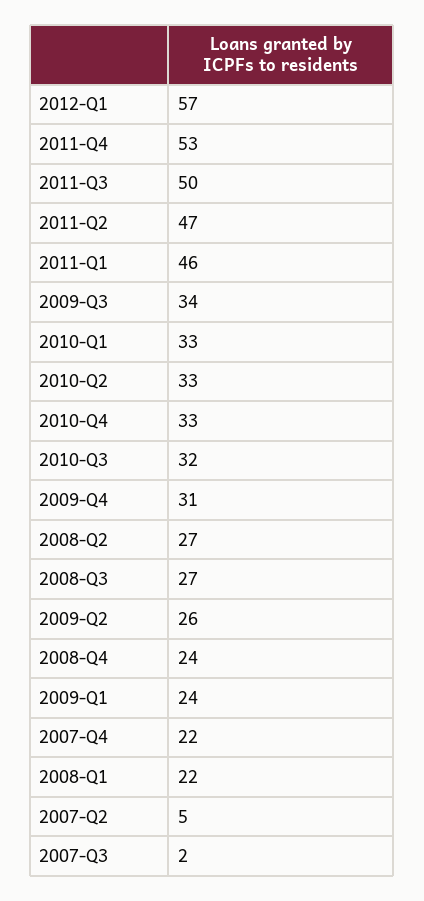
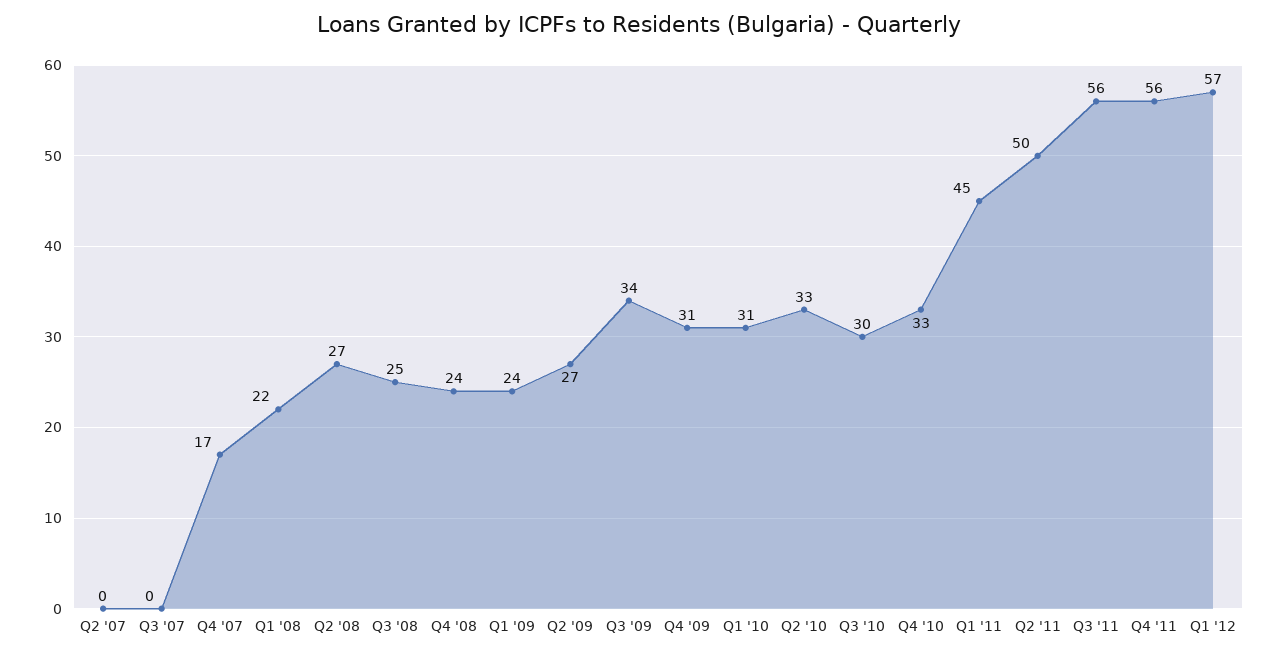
2011-Q4: 53 -> 56
2011-Q3: 50 -> 56
2011-Q2: 47 -> 50
2011-Q1: 46 -> 45
2010-Q1: 33 -> 31
2010-Q3: 32 -> 30
2008-Q3: 27 -> 25
2009-Q2: 26 -> 27
2007-Q4: 22 -> 17
2007-Q2: 5 -> 0
2007-Q3: 2 -> 0

